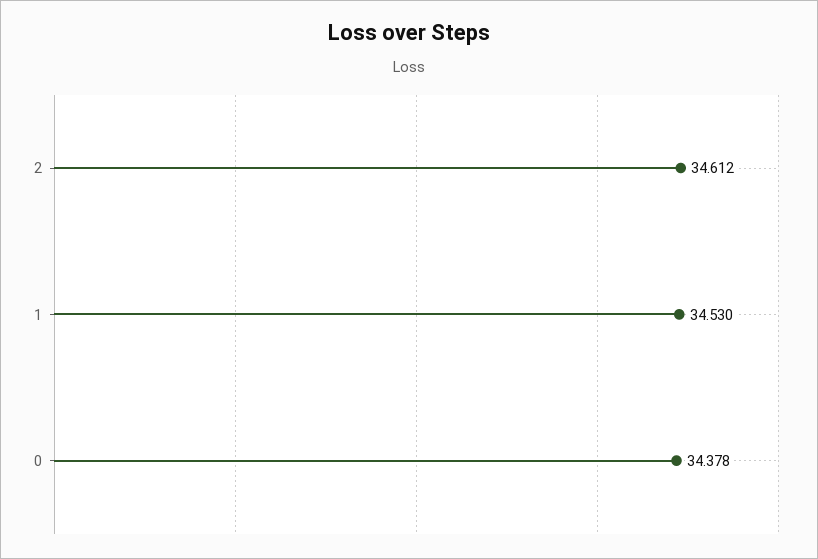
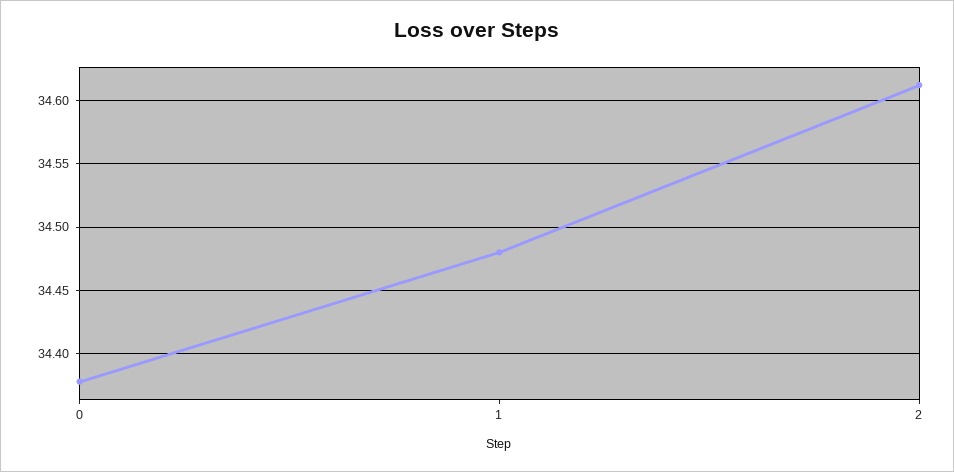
1: 34.53 -> 34.48

